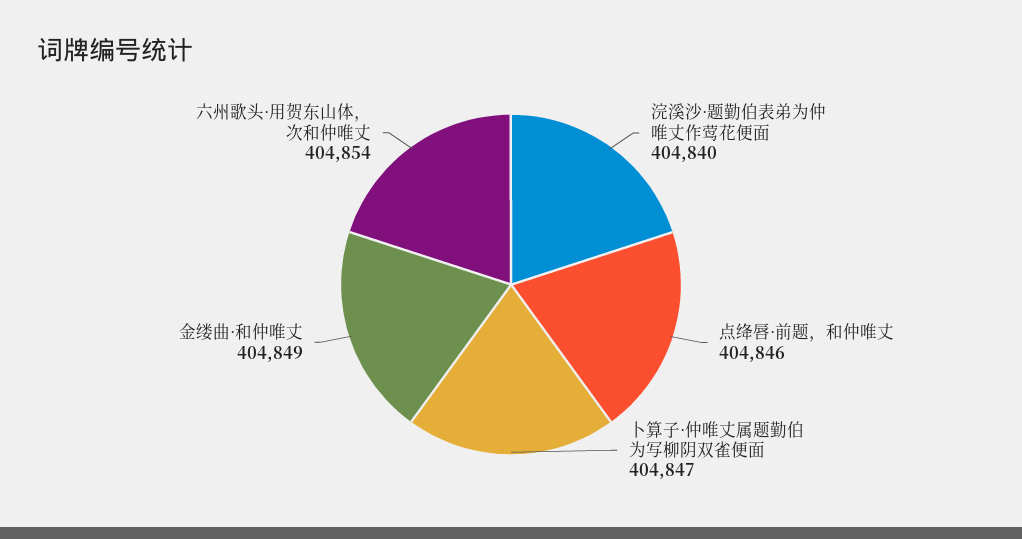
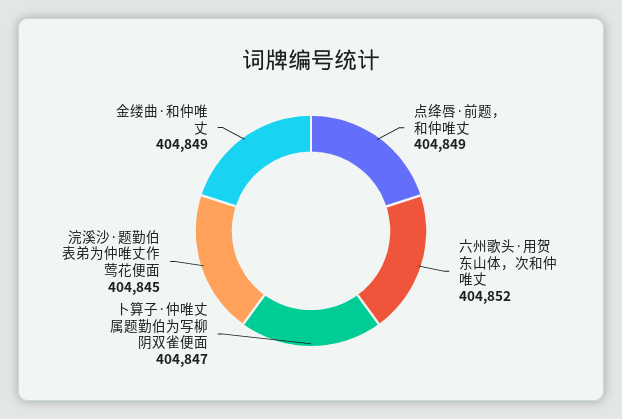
浣溪沙·题勤伯表弟为仲唯丈作莺花便面: 404840 -> 404845
点绛唇·前题，和仲唯丈: 404846 -> 404849
六州歌头·用贺东山体，次和仲唯丈: 404854 -> 404852

